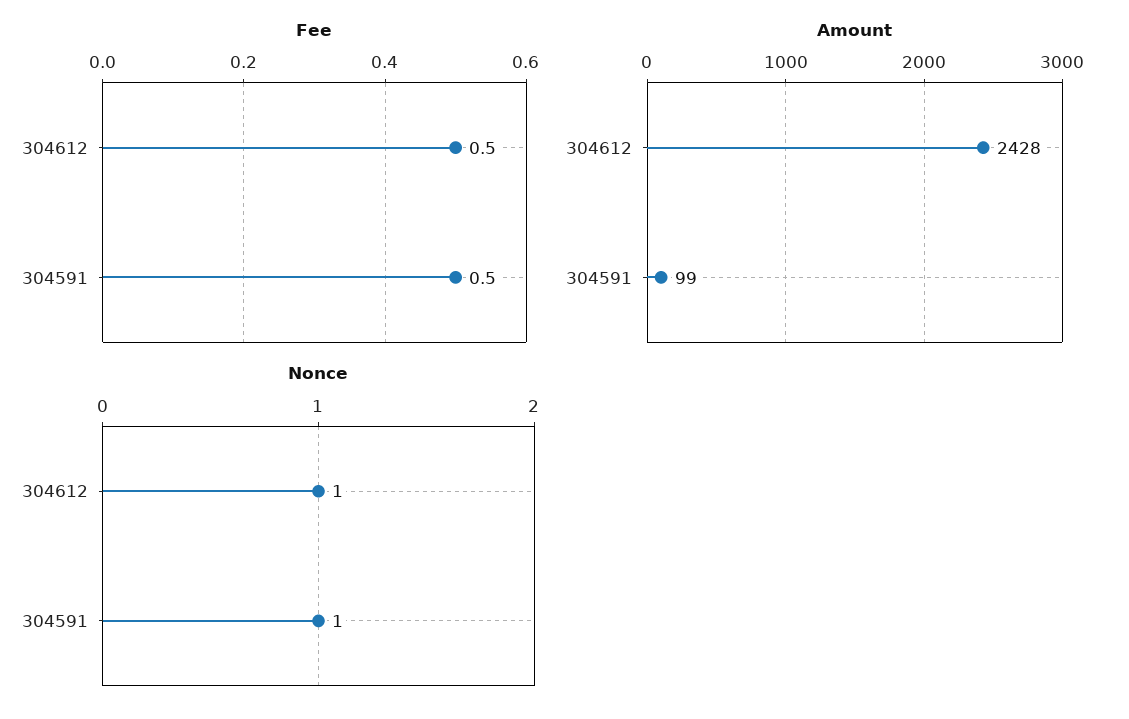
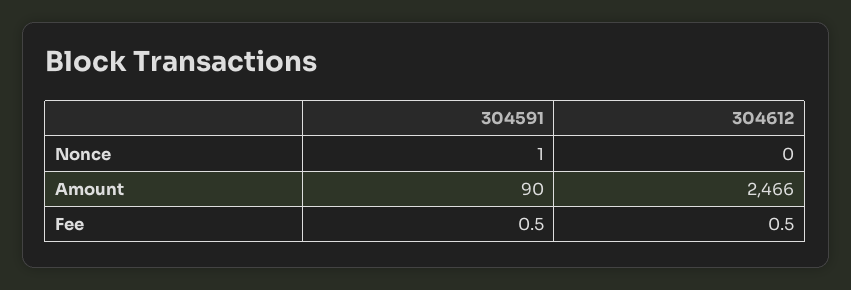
Amount, 304612: 2428 -> 2466
Amount, 304591: 99 -> 90
Nonce, 304612: 1 -> 0

